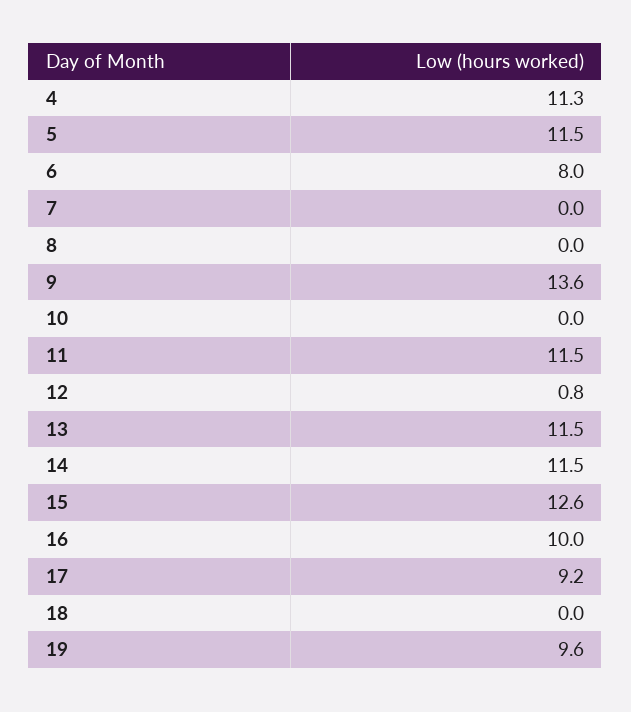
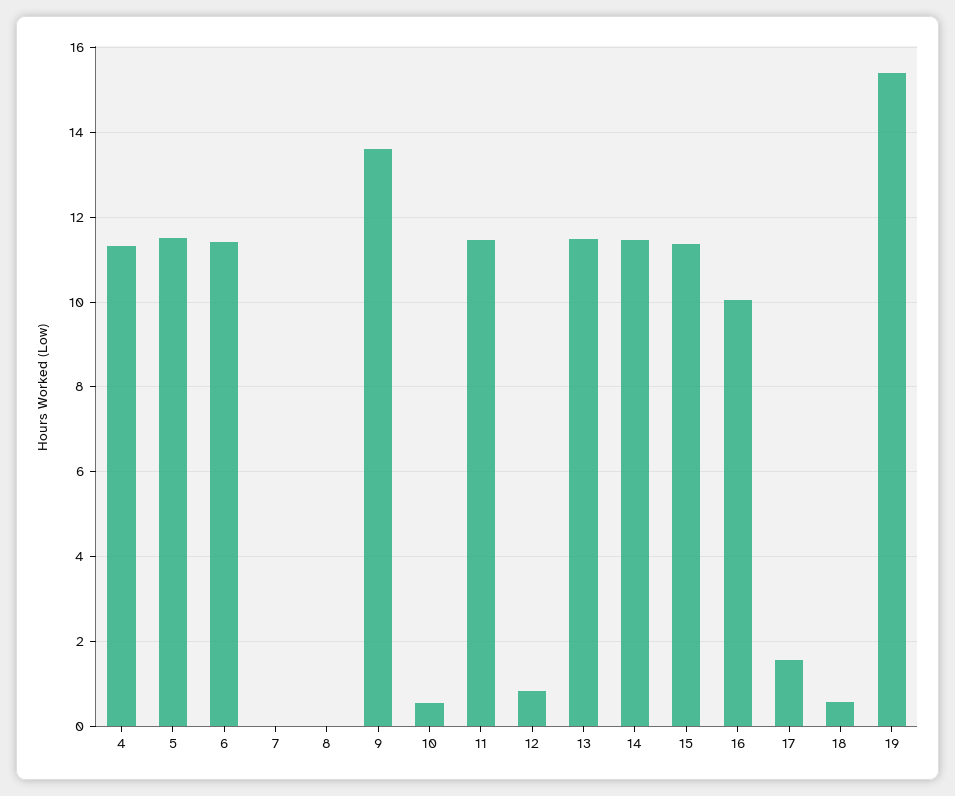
6: 8 -> 11.4
10: 0 -> 0.6
15: 12.6 -> 11.4
17: 9.2 -> 1.6
18: 0 -> 0.6
19: 9.6 -> 15.4

